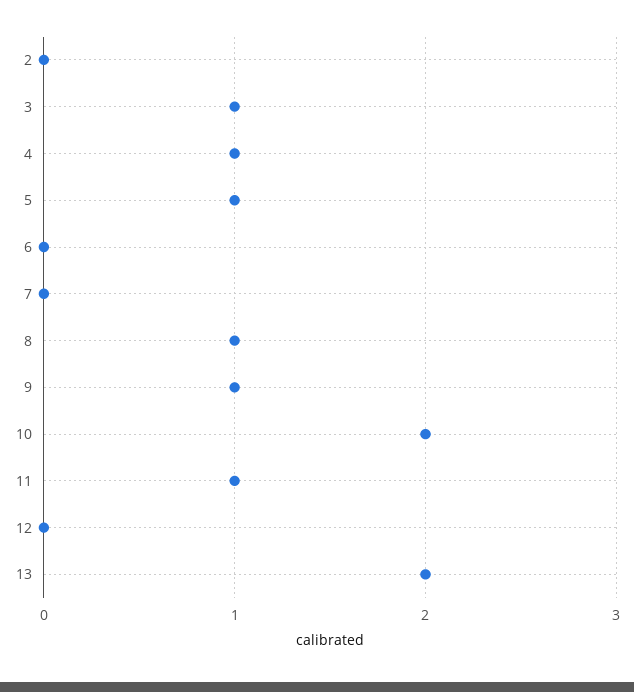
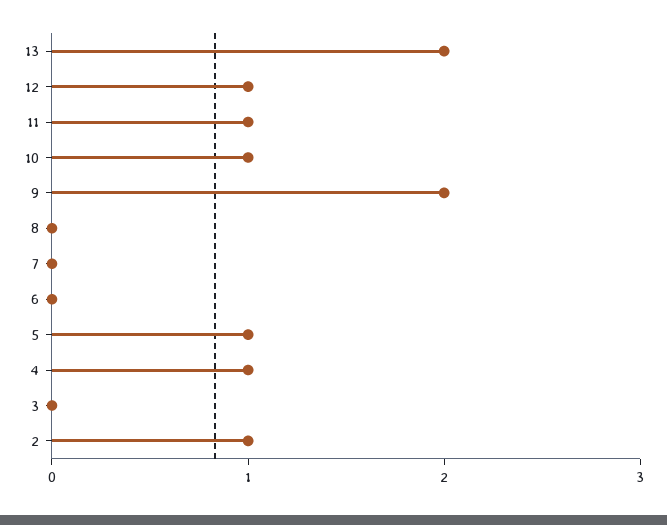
2: 0 -> 1
3: 1 -> 0
8: 1 -> 0
9: 1 -> 2
10: 2 -> 1
12: 0 -> 1

